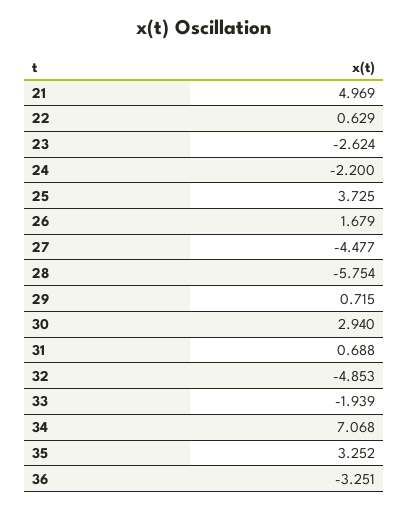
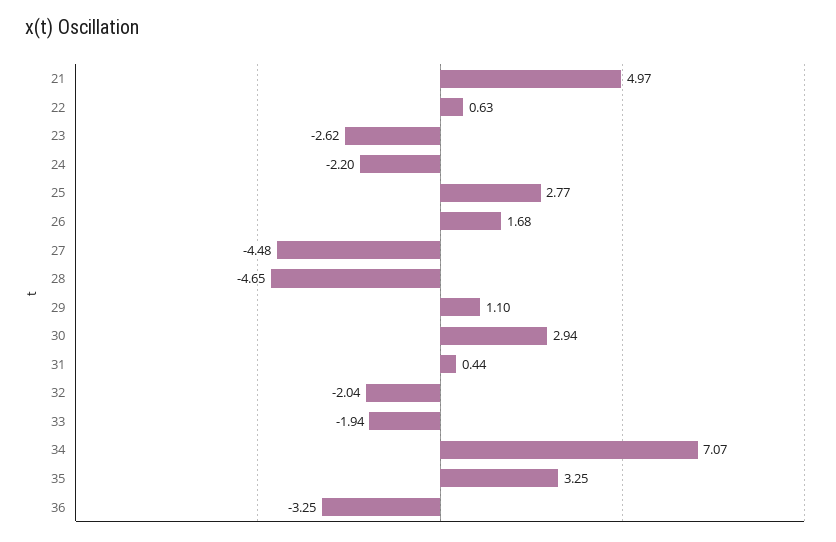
25: 3.725 -> 2.77
28: -5.754 -> -4.65
29: 0.715 -> 1.1
31: 0.688 -> 0.44
32: -4.853 -> -2.04

